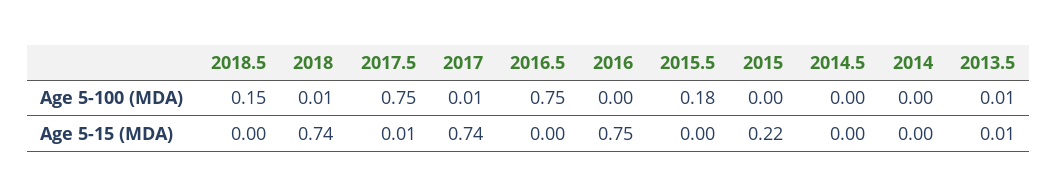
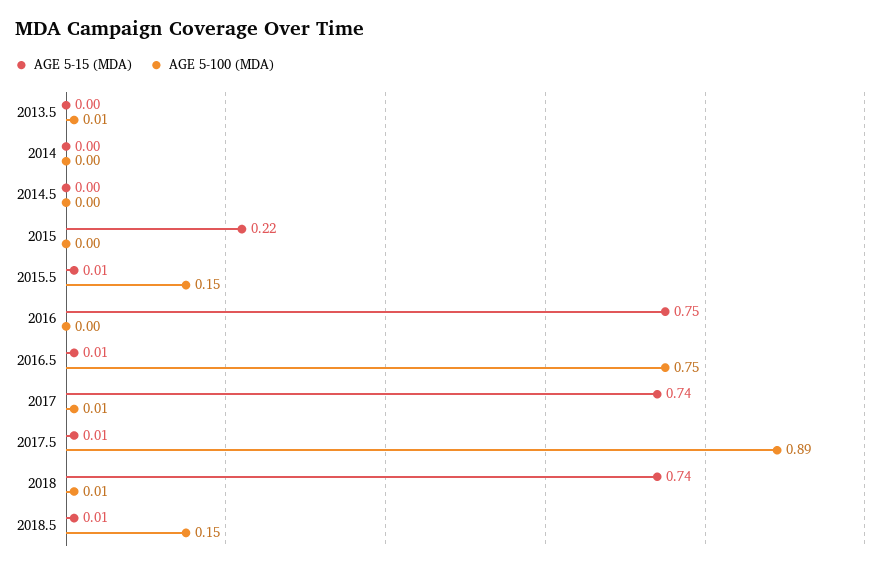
Age 5-100 (MDA), 2017.5: 0.75 -> 0.89
Age 5-100 (MDA), 2015.5: 0.18 -> 0.15
Age 5-15 (MDA), 2018.5: 0 -> 0.01
Age 5-15 (MDA), 2016.5: 0 -> 0.01
Age 5-15 (MDA), 2015.5: 0 -> 0.01
Age 5-15 (MDA), 2013.5: 0.01 -> 0

